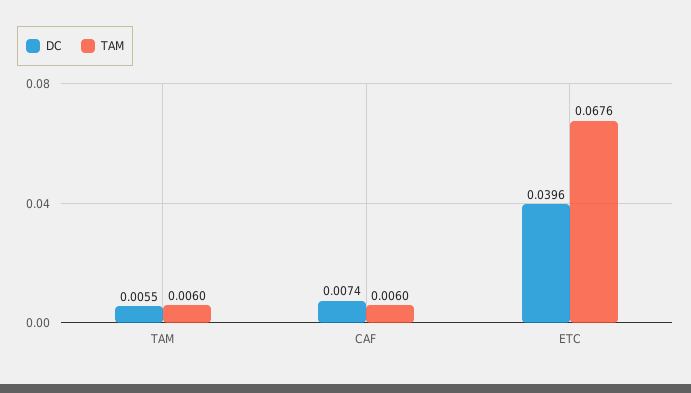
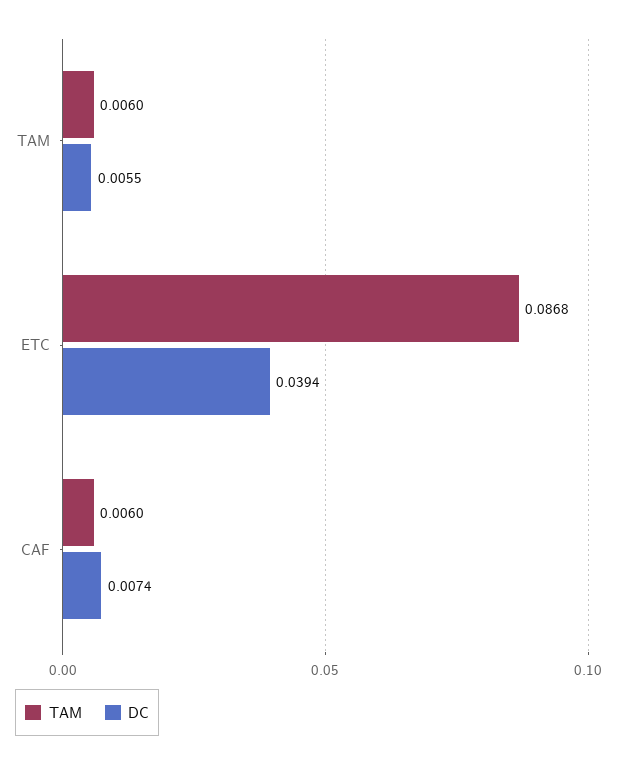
DC, ETC: 0.0396 -> 0.0394
TAM, ETC: 0.0676 -> 0.0868

